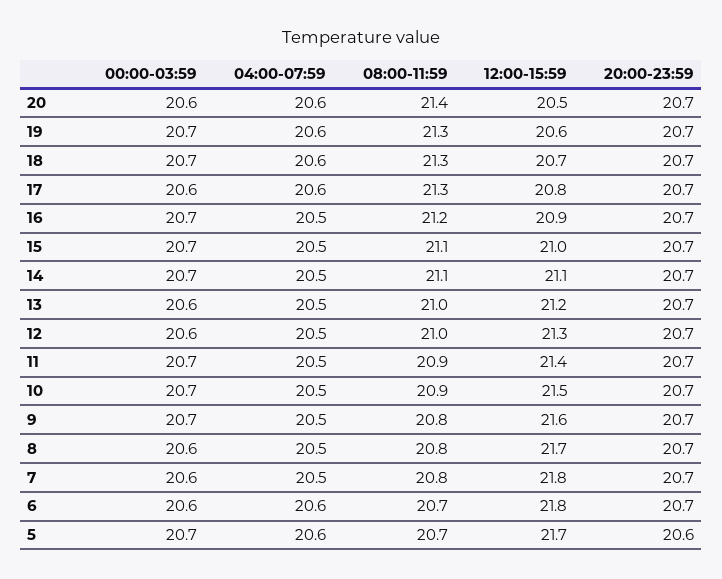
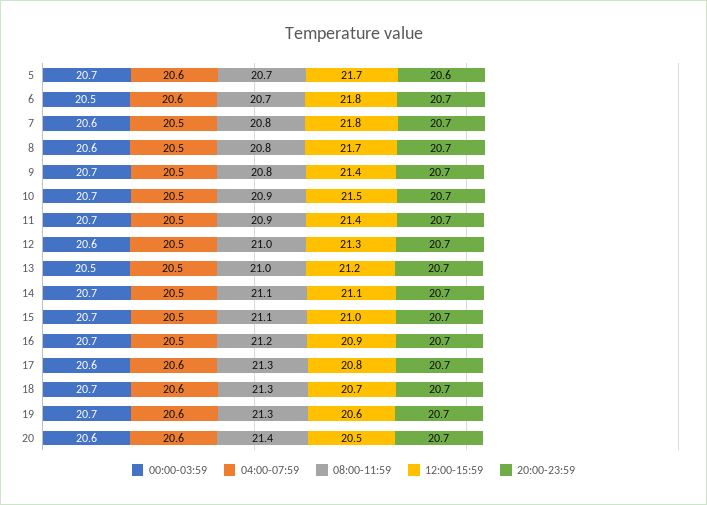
00:00-03:59, 13: 20.6 -> 20.5
12:00-15:59, 9: 21.6 -> 21.4
00:00-03:59, 6: 20.6 -> 20.5

